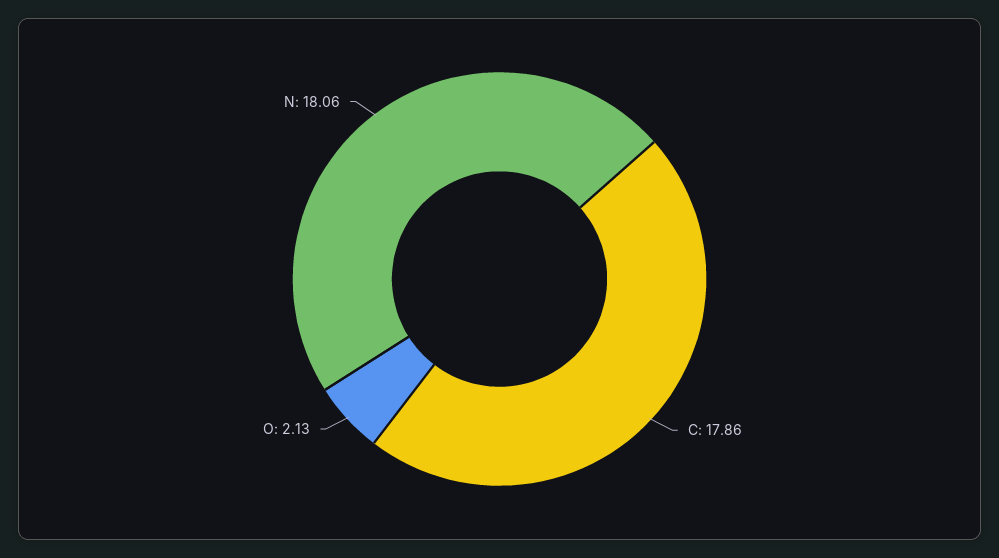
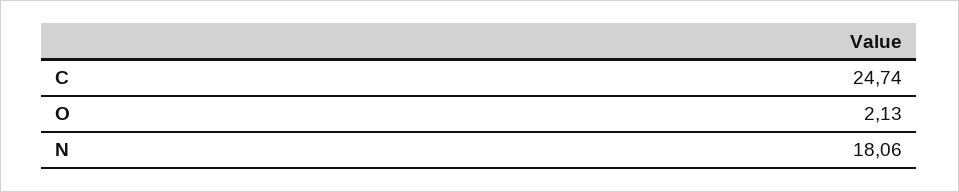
C: 17.86 -> 24.74

